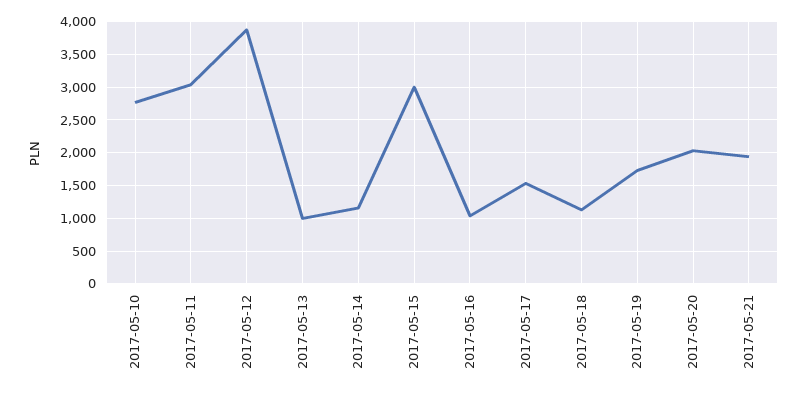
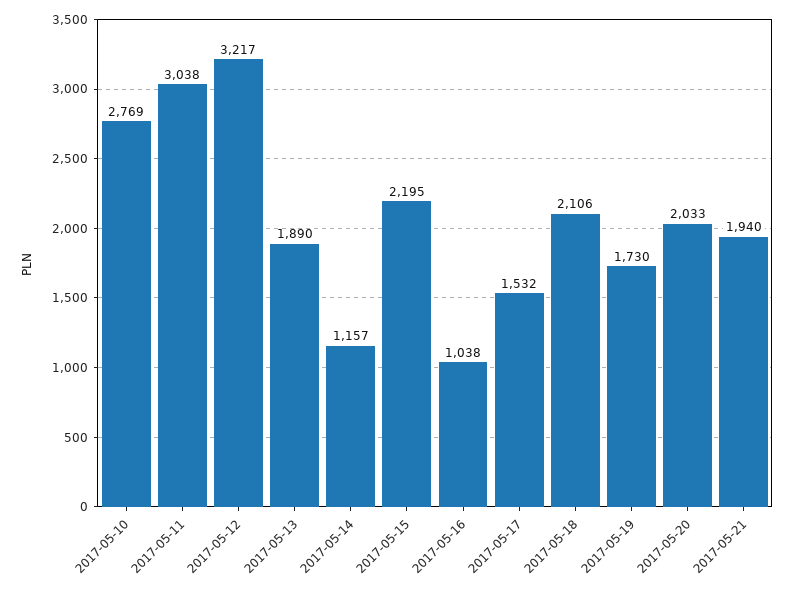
2017-05-12: 3900 -> 3217
2017-05-13: 1000 -> 1890
2017-05-15: 3000 -> 2195
2017-05-18: 1100 -> 2106

